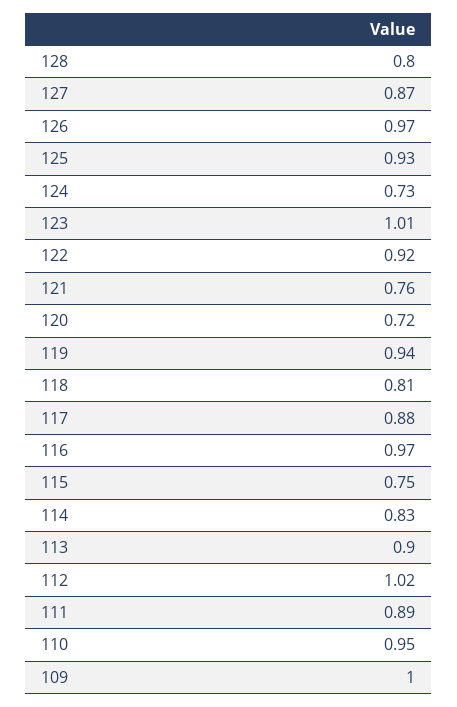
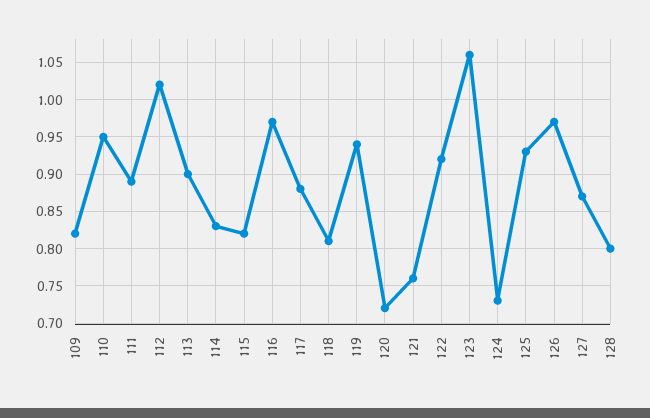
123: 1.01 -> 1.06
115: 0.75 -> 0.82
109: 1 -> 0.82

